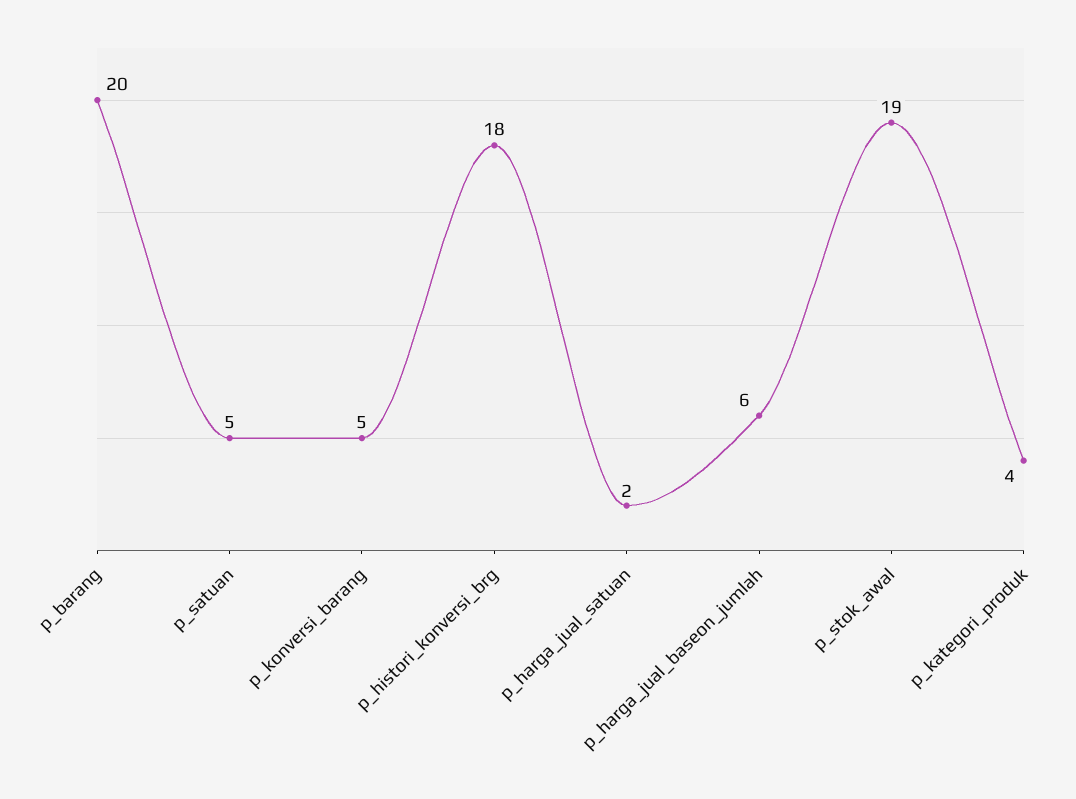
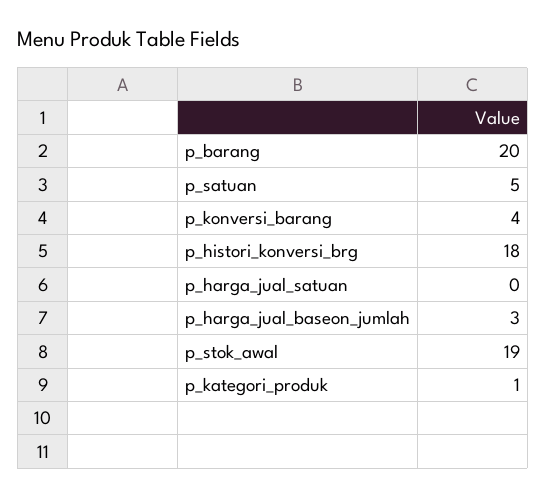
p_konversi_barang: 5 -> 4
p_harga_jual_satuan: 2 -> 0
p_harga_jual_baseon_jumlah: 6 -> 3
p_kategori_produk: 4 -> 1

